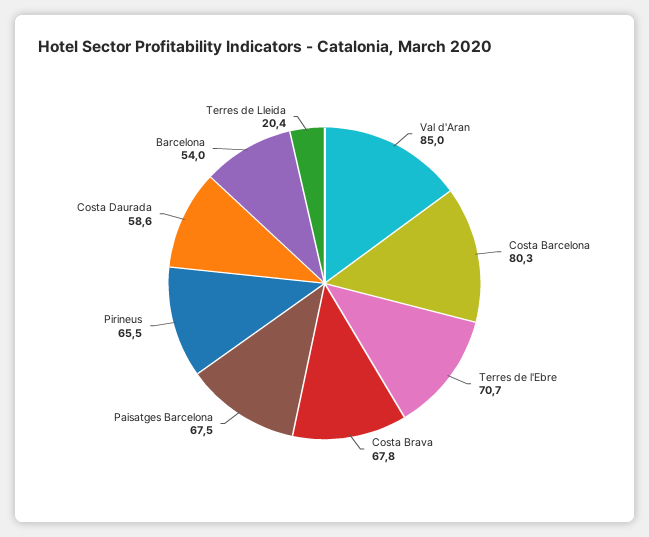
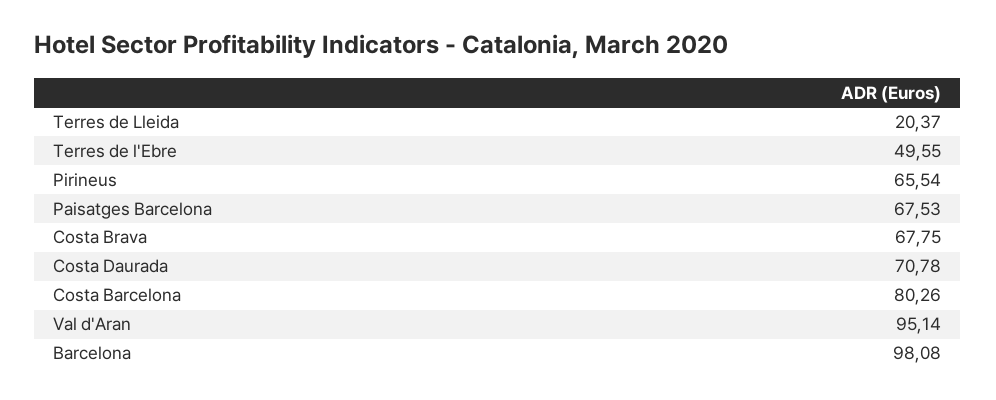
Val d'Aran: 85 -> 95.14
Terres de l'Ebre: 70.7 -> 49.55
Costa Daurada: 58.6 -> 70.78
Barcelona: 54 -> 98.08

